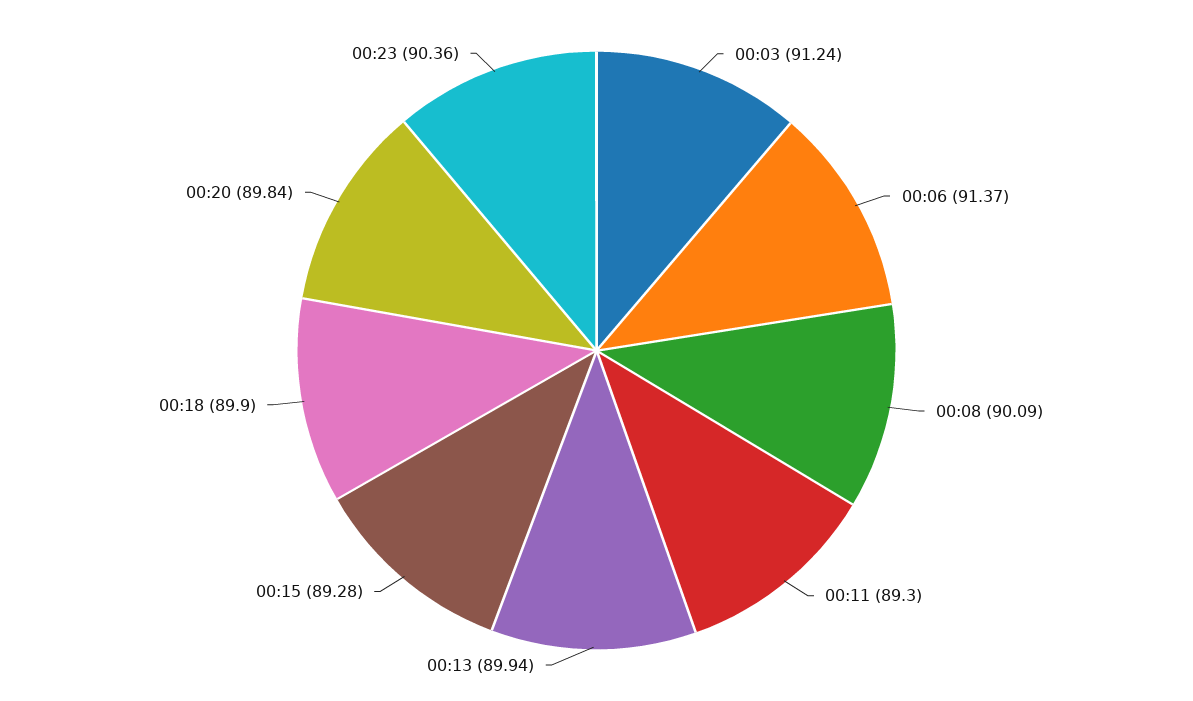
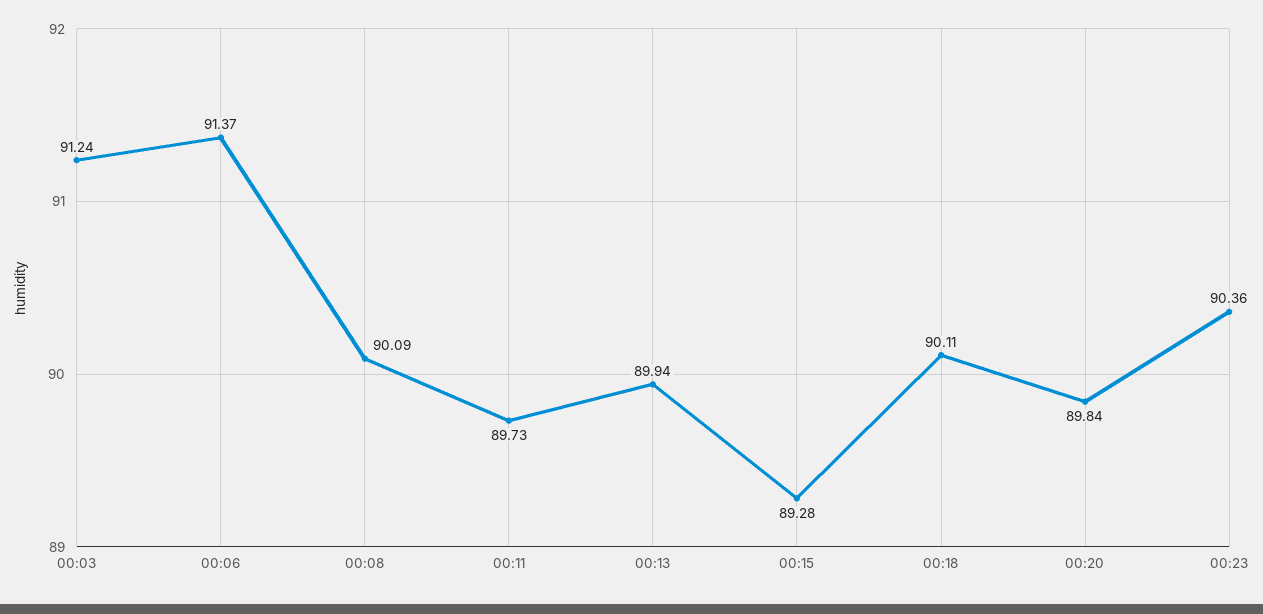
00:11: 89.3 -> 89.73
00:18: 89.9 -> 90.11

